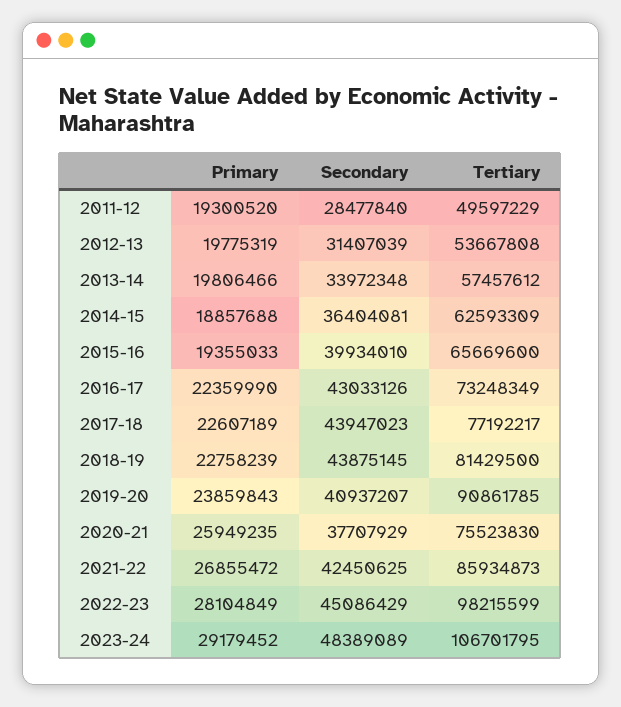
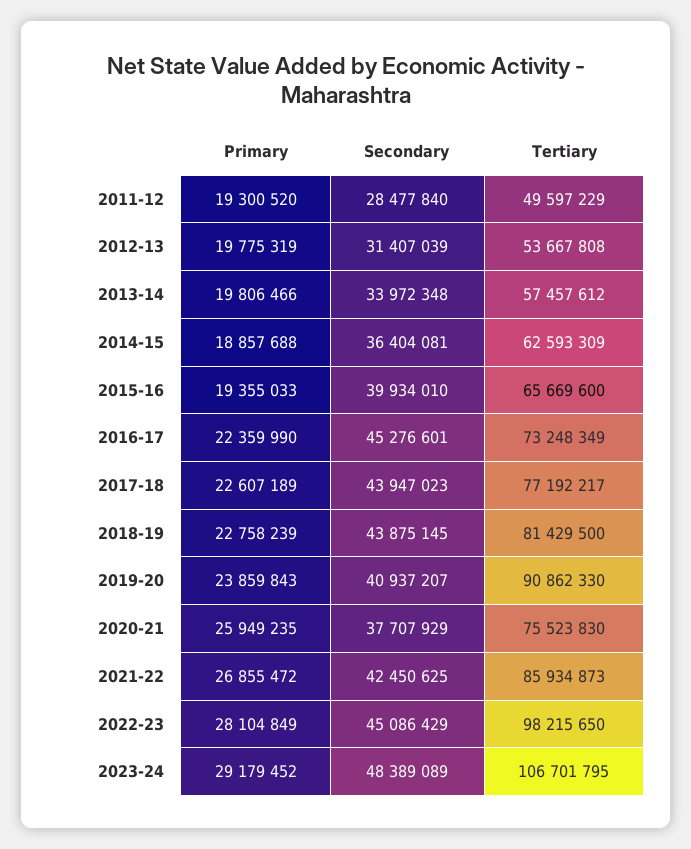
Secondary, 2016-17: 43033126 -> 45276601
Tertiary, 2019-20: 90861785 -> 90862330
Tertiary, 2022-23: 98215599 -> 98215650

